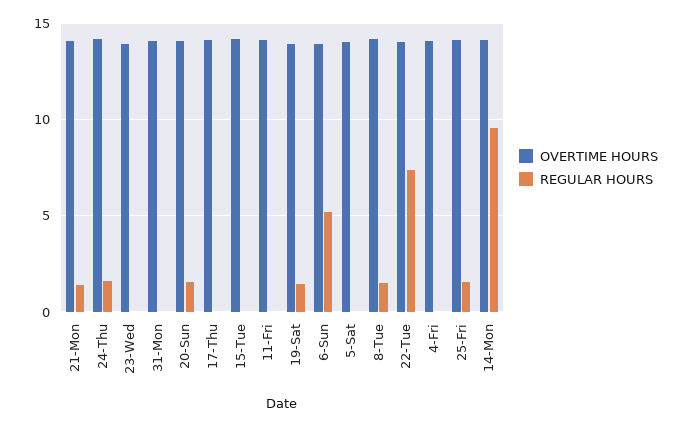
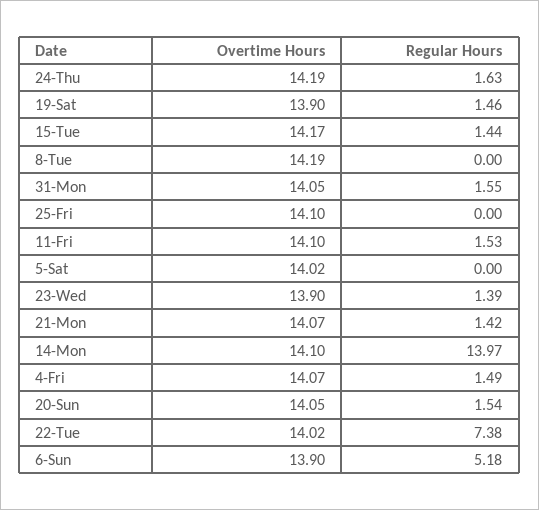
REGULAR HOURS, 23-Wed: 0 -> 1.39
REGULAR HOURS, 31-Mon: 0 -> 1.55
OVERTIME HOURS, 17-Thu: 14 -> none
REGULAR HOURS, 17-Thu: 0 -> none
REGULAR HOURS, 15-Tue: 0 -> 1.44
REGULAR HOURS, 11-Fri: 0 -> 1.53
REGULAR HOURS, 8-Tue: 1.5 -> 0
REGULAR HOURS, 4-Fri: 0 -> 1.49
REGULAR HOURS, 25-Fri: 1.5 -> 0
REGULAR HOURS, 14-Mon: 9.5 -> 13.97

